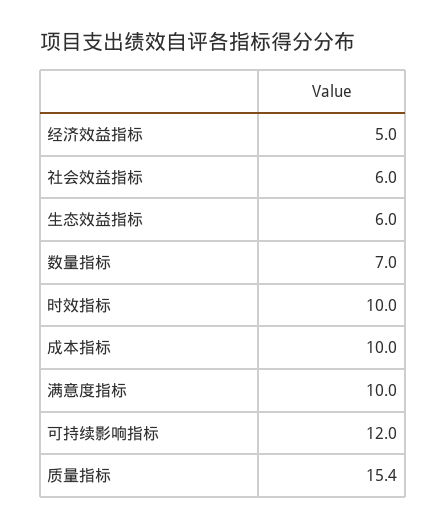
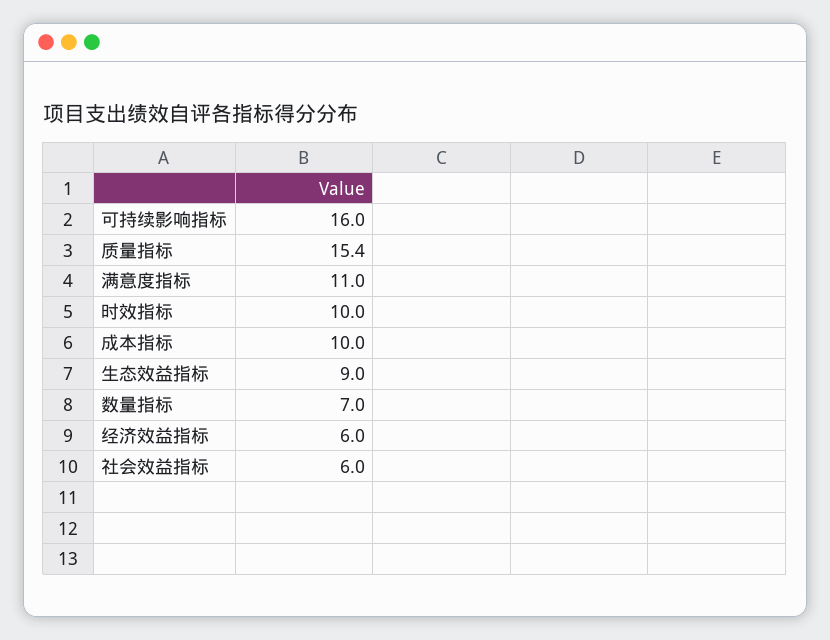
经济效益指标: 5 -> 6
生态效益指标: 6 -> 9
满意度指标: 10 -> 11
可持续影响指标: 12 -> 16

